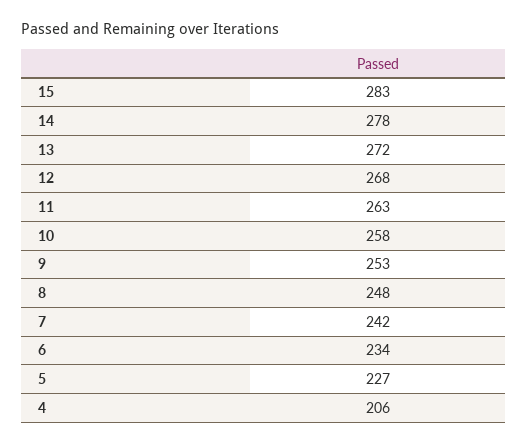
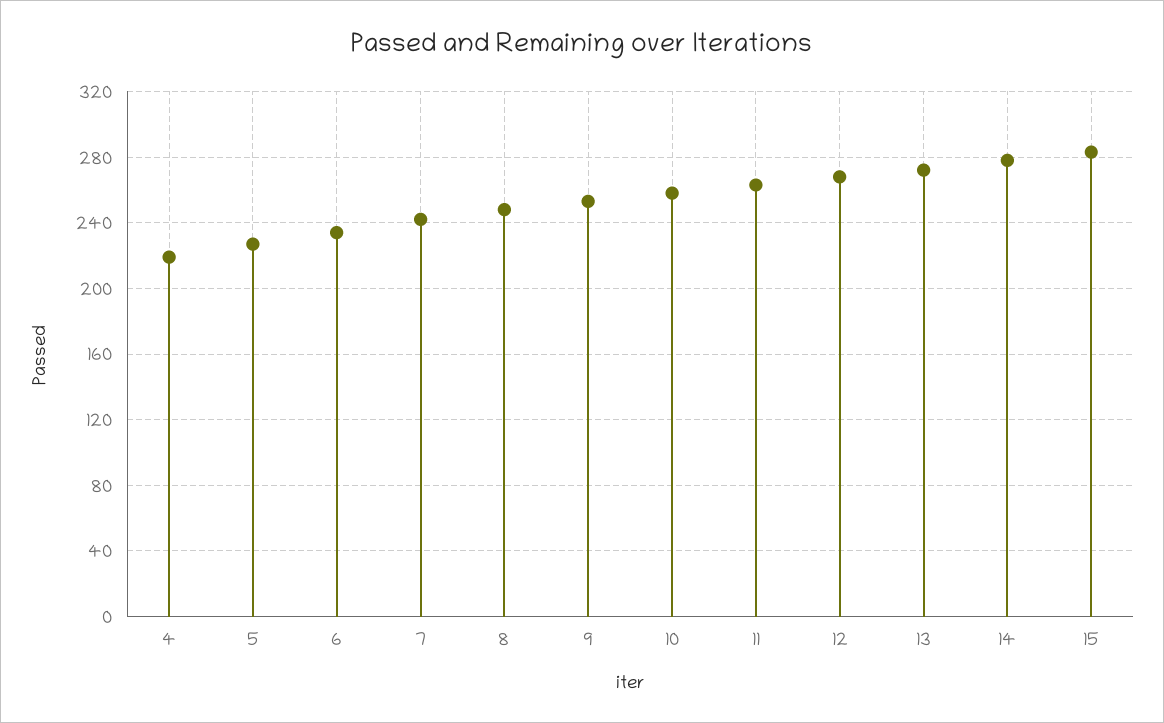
4: 206 -> 220

